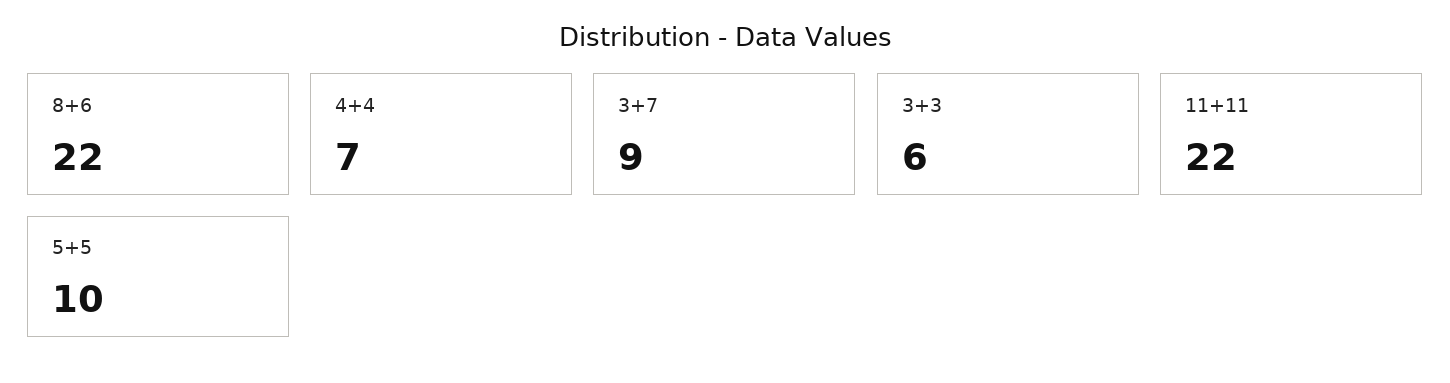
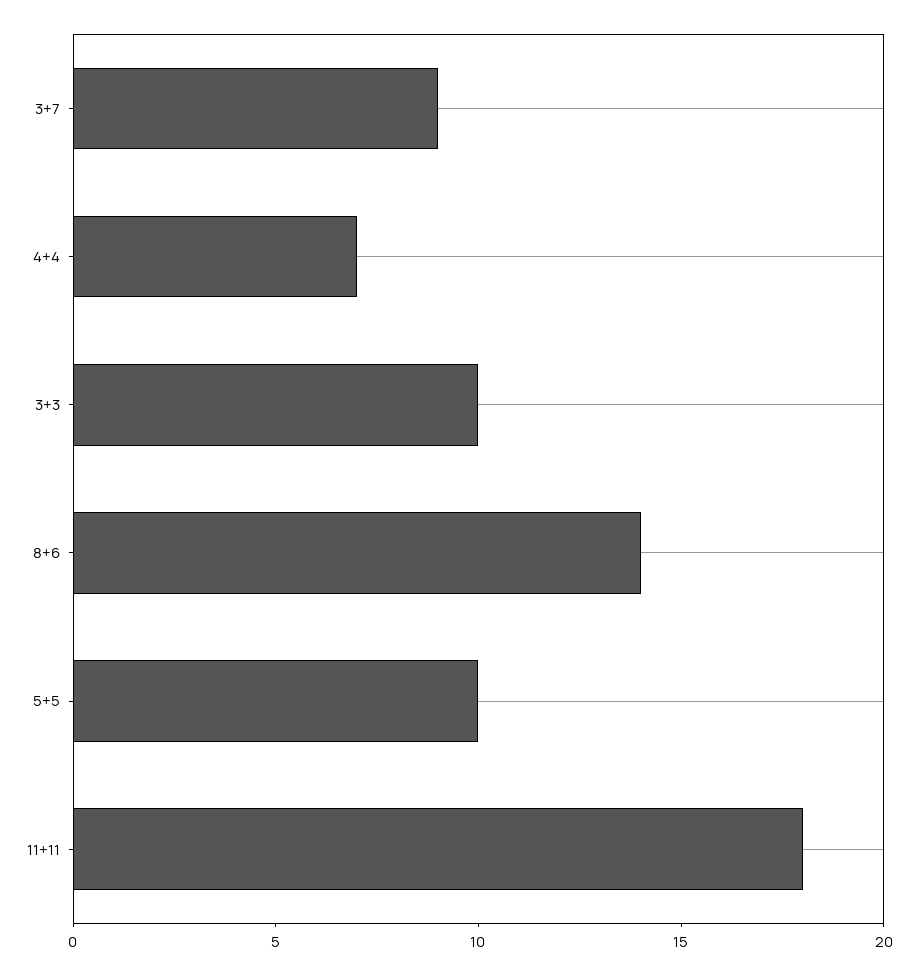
8+6: 22 -> 14
3+3: 6 -> 10
11+11: 22 -> 18

